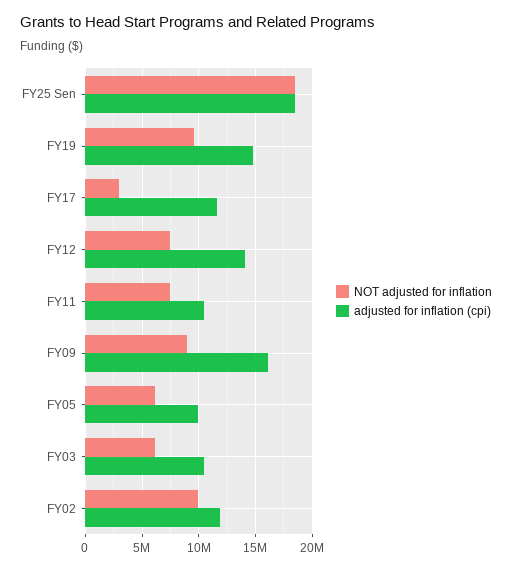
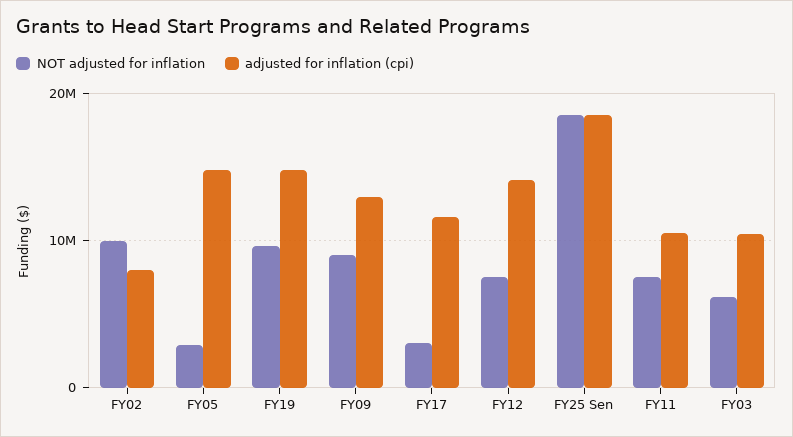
adjusted for inflation (cpi), FY09: 16000000 -> 13000000
NOT adjusted for inflation, FY05: 6000000 -> 3000000
adjusted for inflation (cpi), FY05: 10000000 -> 15000000
adjusted for inflation (cpi), FY02: 12000000 -> 8000000

